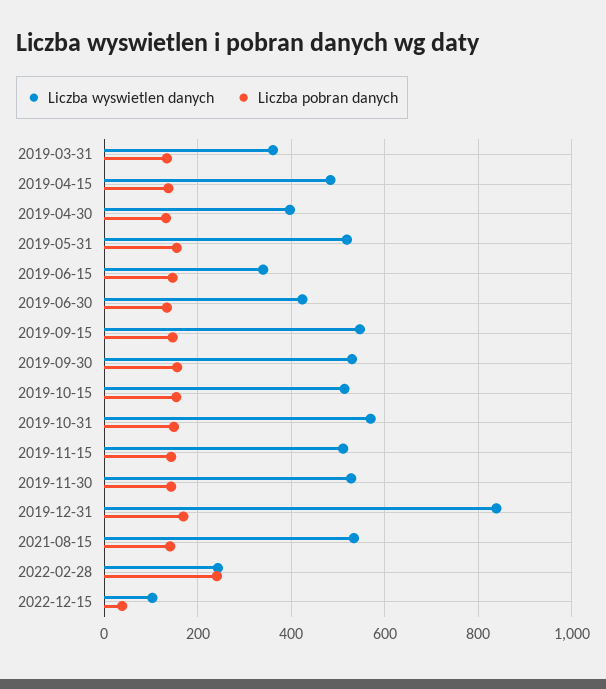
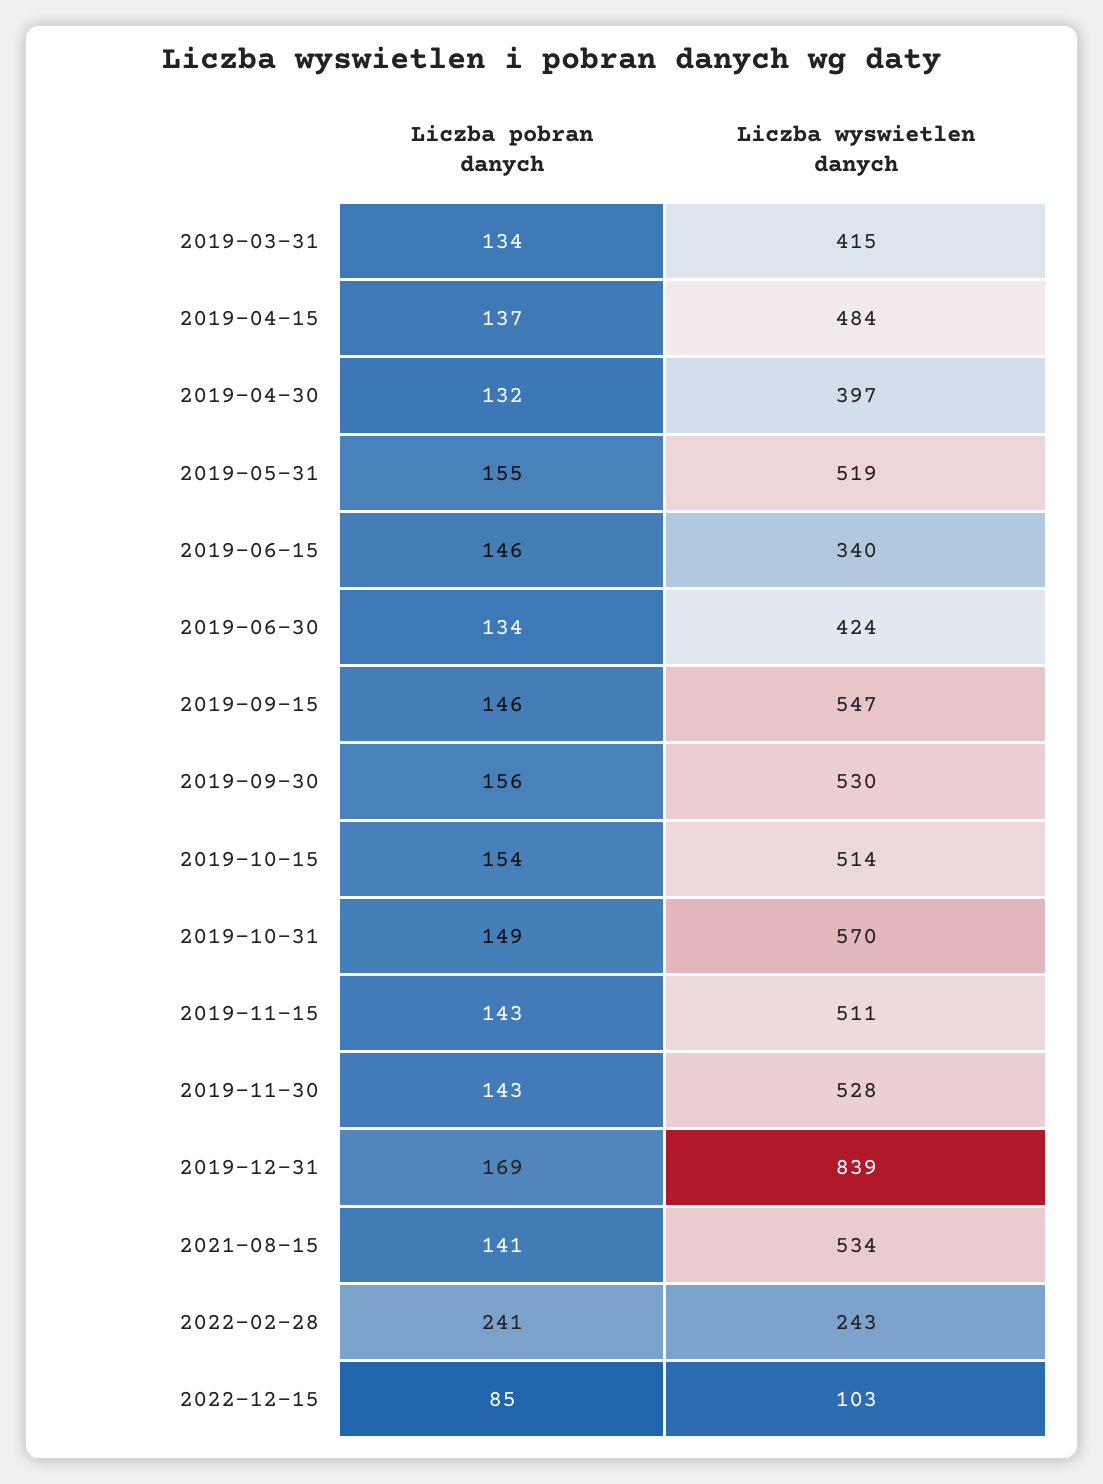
Liczba wyswietlen danych, 2019-03-31: 360 -> 415
Liczba pobran danych, 2022-12-15: 40 -> 85

